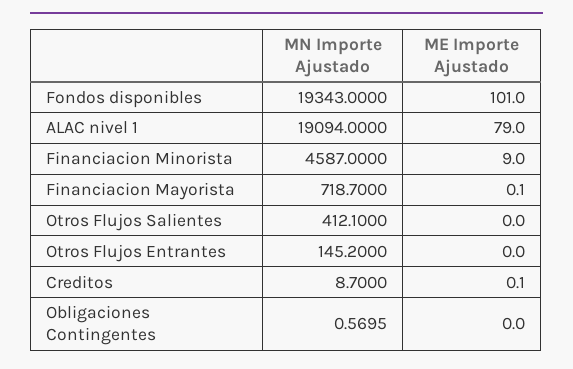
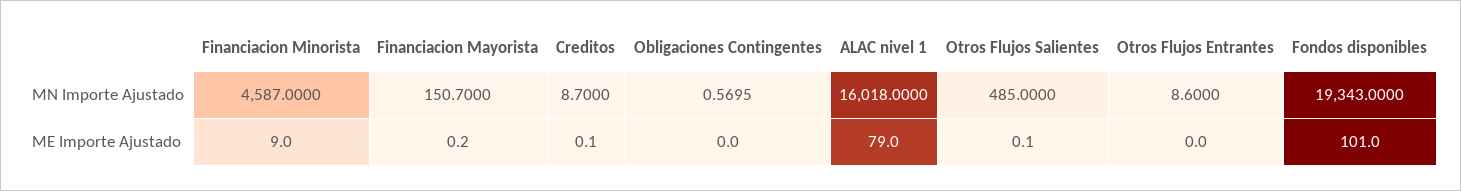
MN Importe Ajustado, ALAC nivel 1: 19094 -> 16018
MN Importe Ajustado, Financiacion Mayorista: 718.7 -> 150.7
ME Importe Ajustado, Financiacion Mayorista: 0.1 -> 0.2
MN Importe Ajustado, Otros Flujos Salientes: 412.1 -> 485
ME Importe Ajustado, Otros Flujos Salientes: 0 -> 0.1
MN Importe Ajustado, Otros Flujos Entrantes: 145.2 -> 8.6

